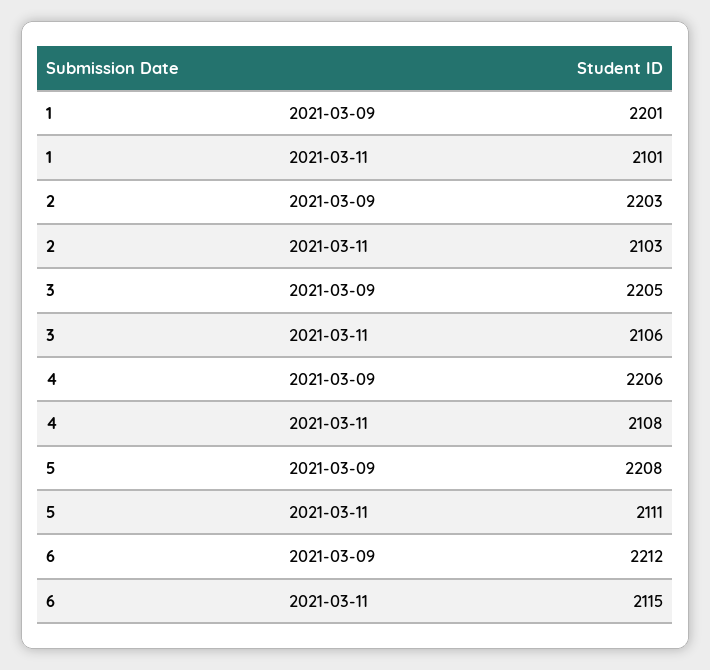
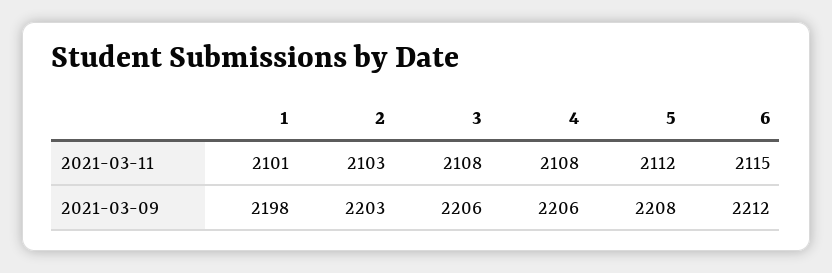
1, 2021-03-09: 2201 -> 2198
3, 2021-03-09: 2205 -> 2206
3, 2021-03-11: 2106 -> 2108
5, 2021-03-11: 2111 -> 2112

